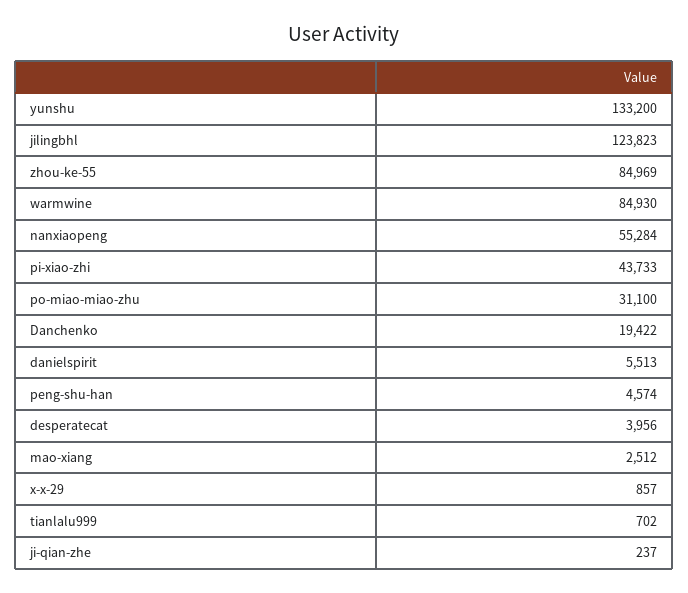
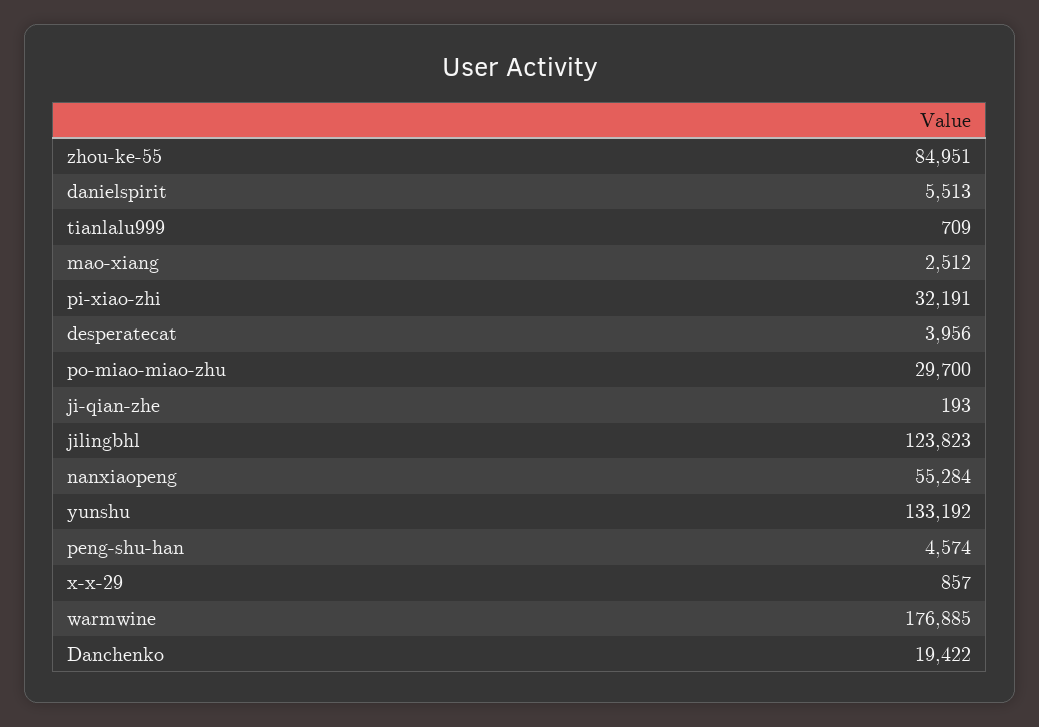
yunshu: 133200 -> 133192
zhou-ke-55: 84969 -> 84951
warmwine: 84930 -> 176885
pi-xiao-zhi: 43733 -> 32191
po-miao-miao-zhu: 31100 -> 29700
tianlalu999: 702 -> 709
ji-qian-zhe: 237 -> 193

